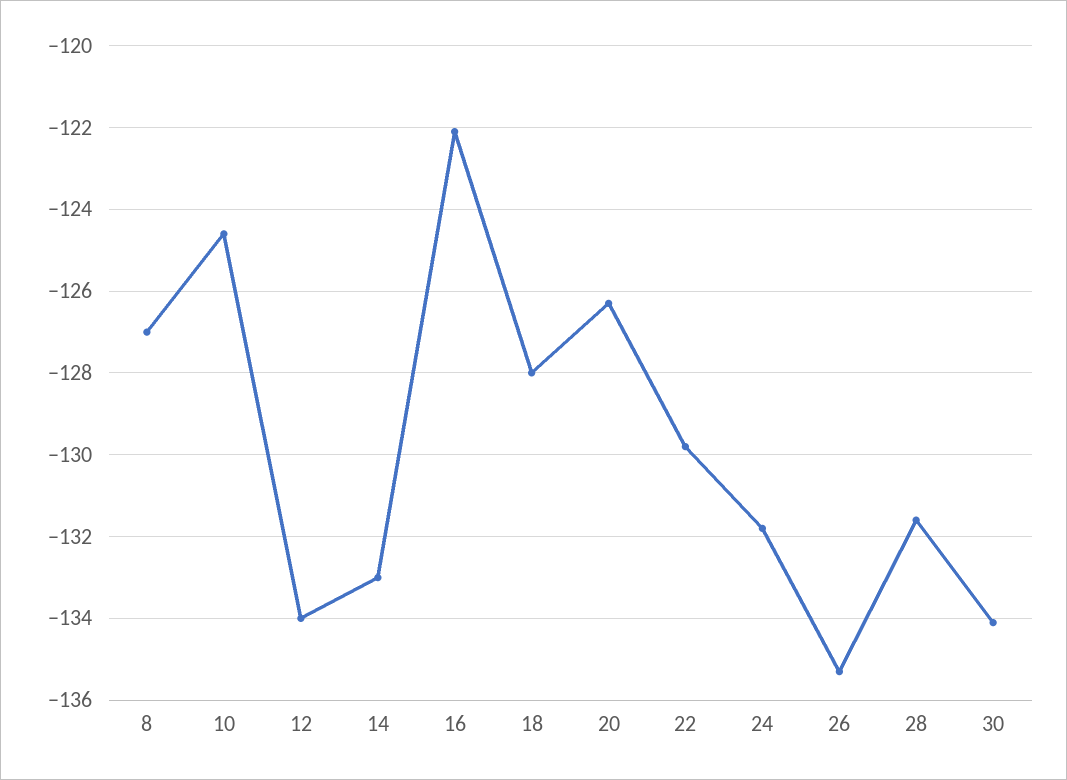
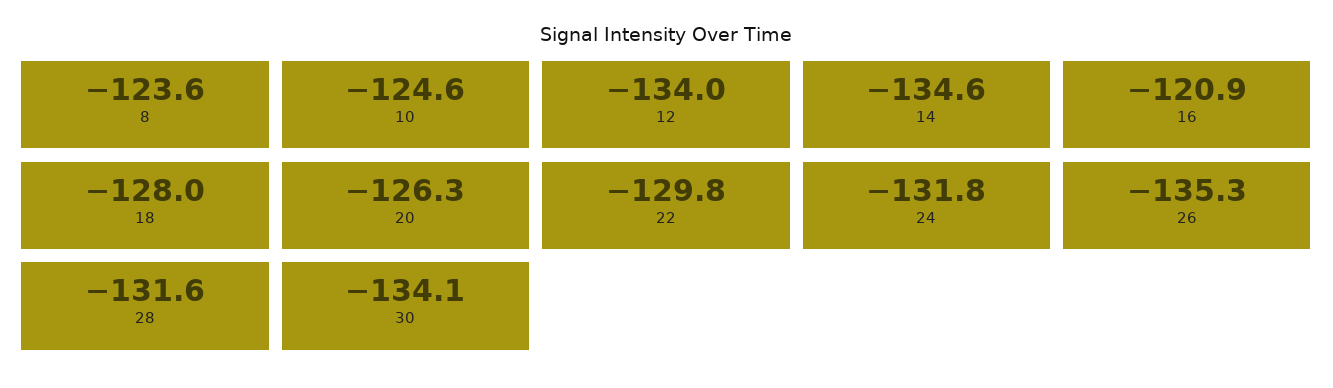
8: -127 -> -123.6
14: -133 -> -134.6
16: -122 -> -120.9

